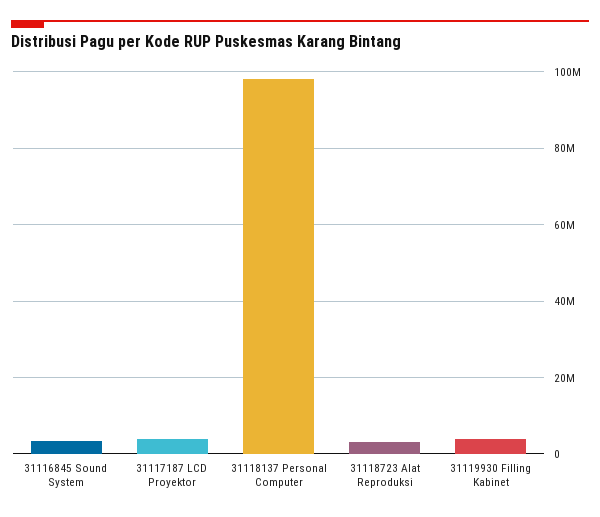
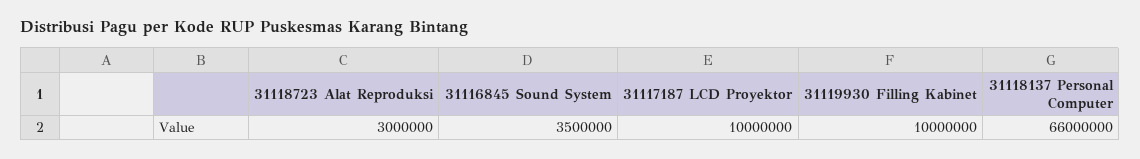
31117187 LCD Proyektor: 4000000 -> 10000000
31118137 Personal Computer: 98000000 -> 66000000
31119930 Filling Kabinet: 4000000 -> 10000000

